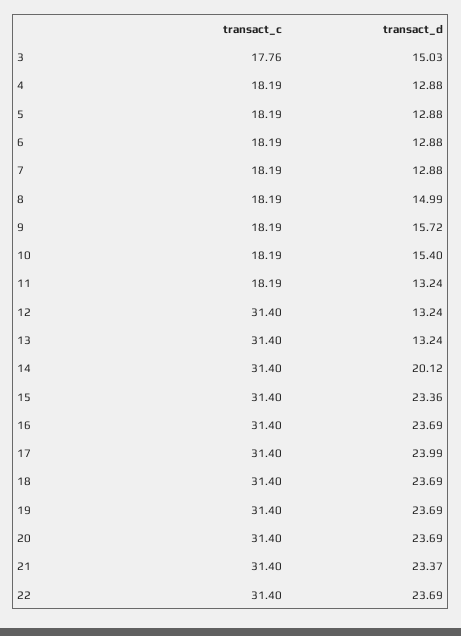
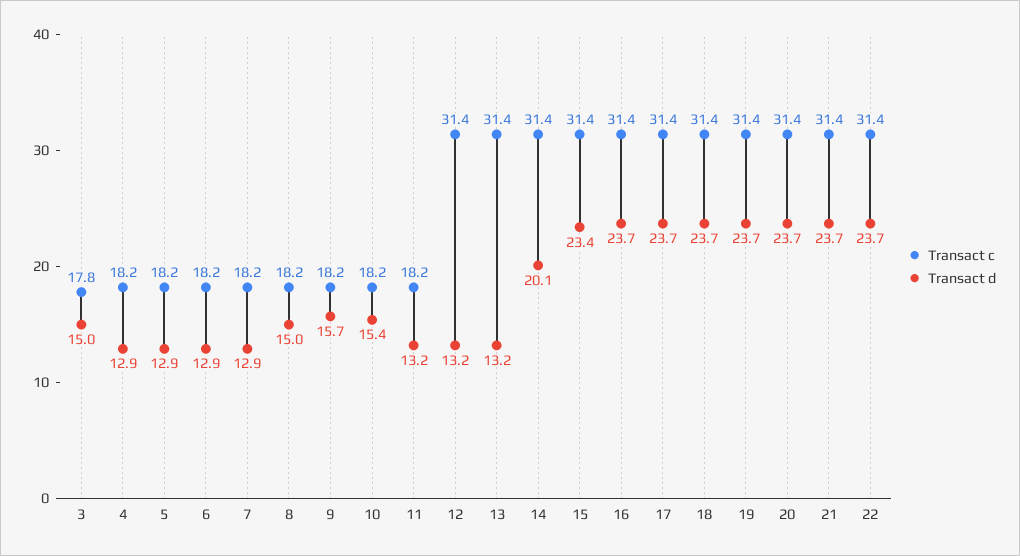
transact_d, 17: 23.99 -> 23.7
transact_d, 21: 23.37 -> 23.7

